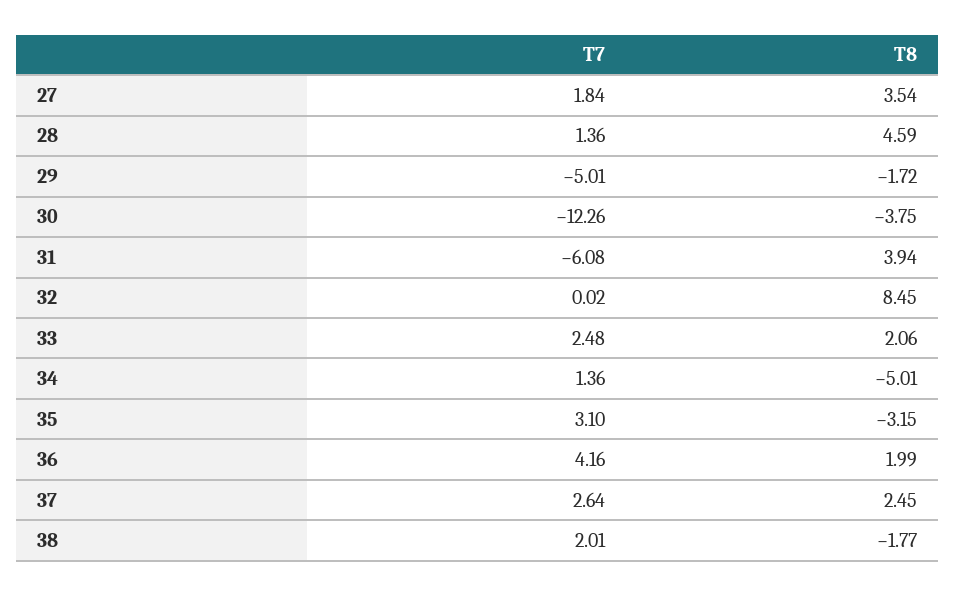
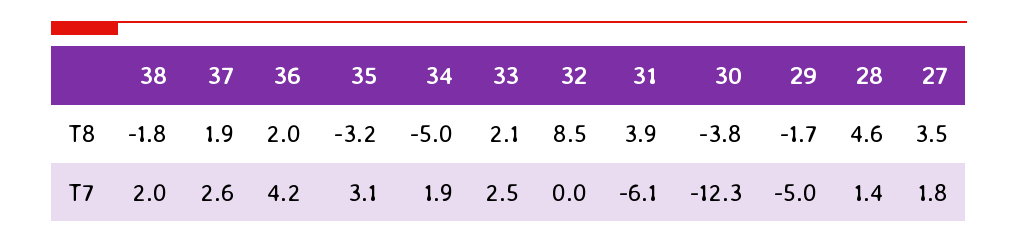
T7, 34: 1.36 -> 1.9
T8, 37: 2.45 -> 1.9

